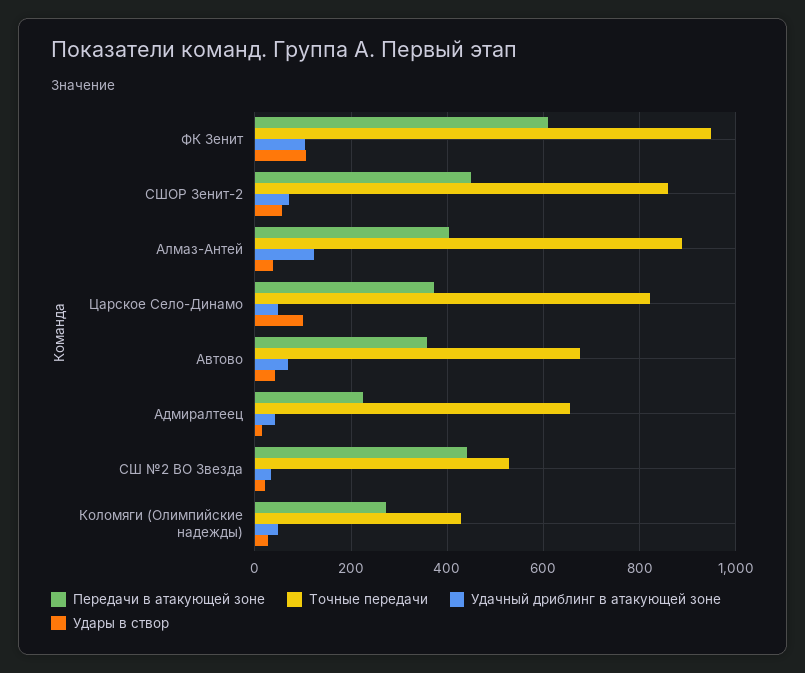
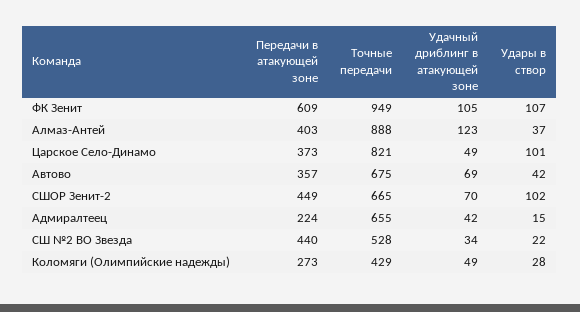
Точные передачи, СШОР Зенит-2: 860 -> 665
Удары в створ, СШОР Зенит-2: 60 -> 102

